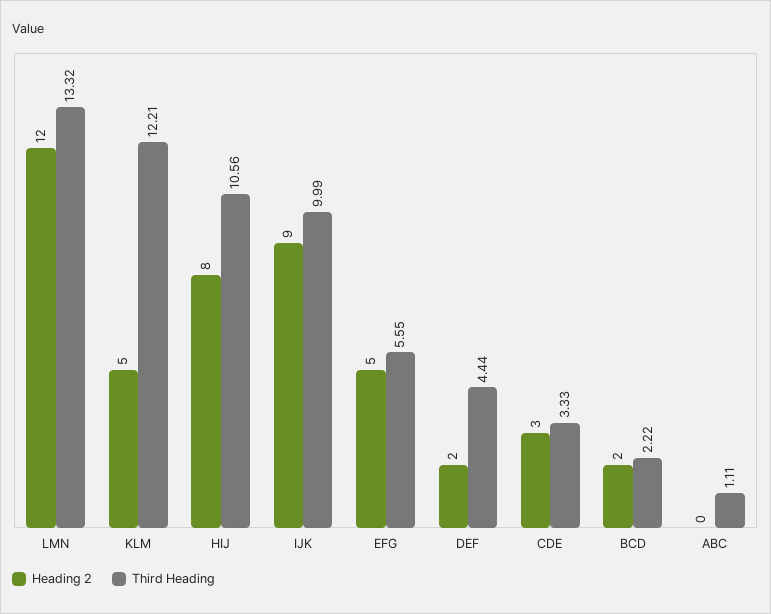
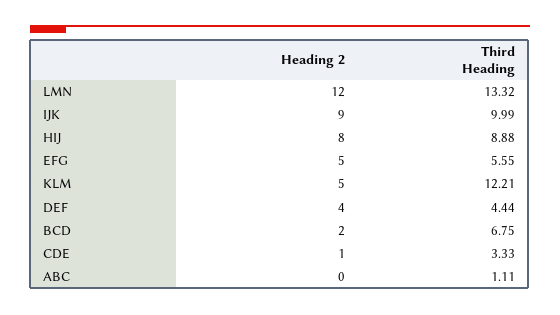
Third Heading, HIJ: 10.56 -> 8.88
Heading 2, DEF: 2 -> 4
Heading 2, CDE: 3 -> 1
Third Heading, BCD: 2.22 -> 6.75

